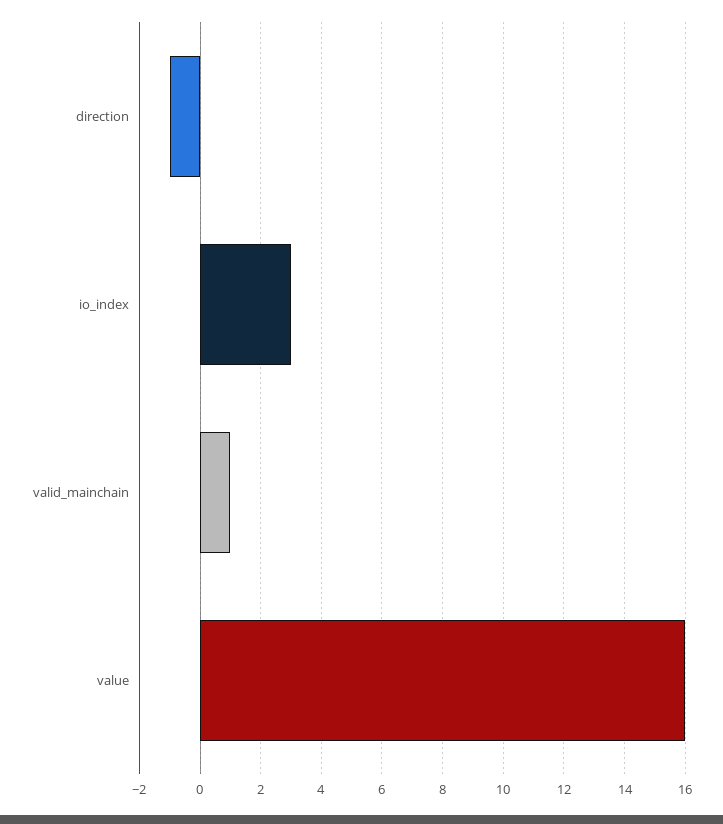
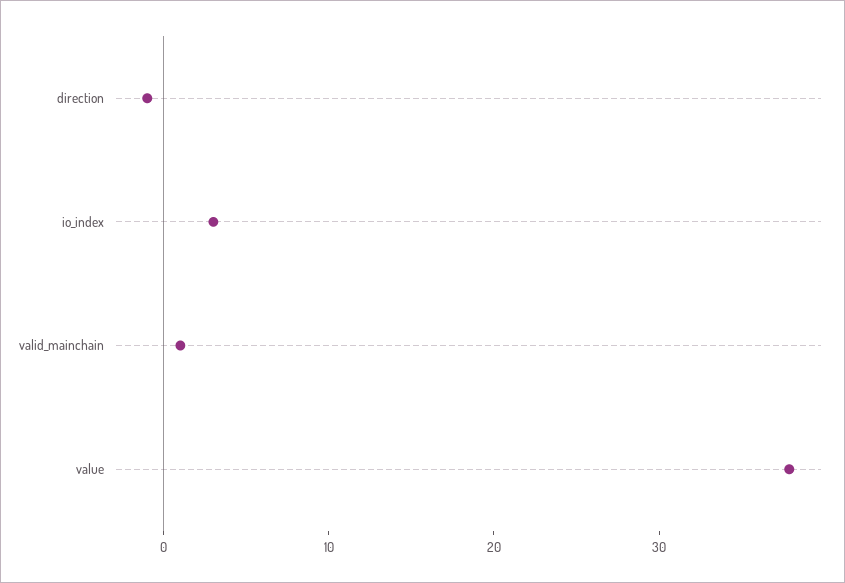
value: 16 -> 38

